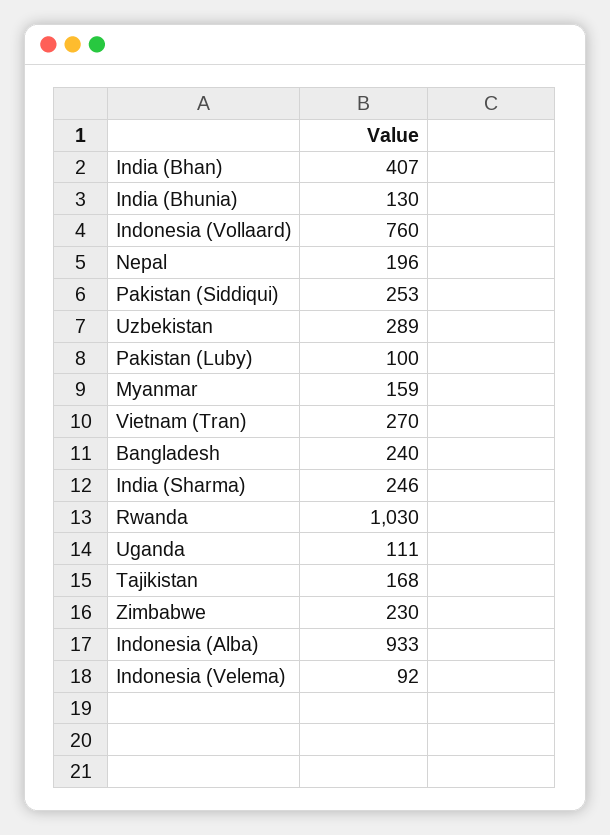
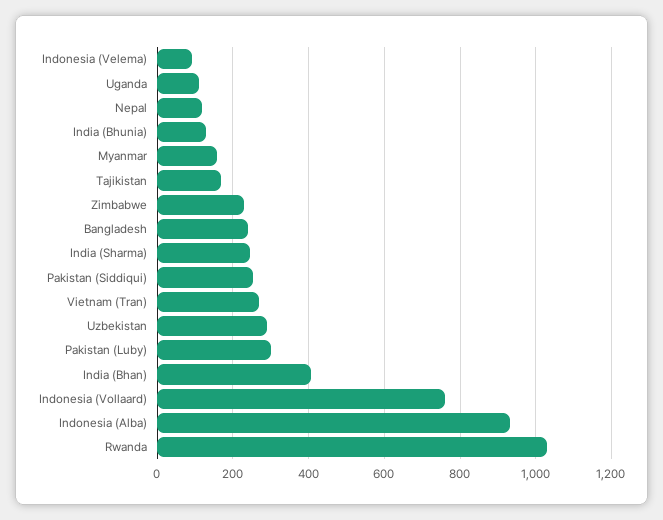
Nepal: 196 -> 120
Pakistan (Luby): 100 -> 300

